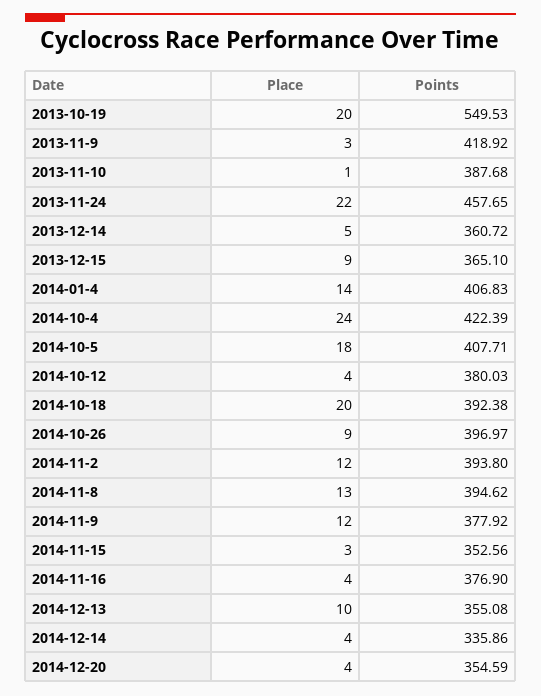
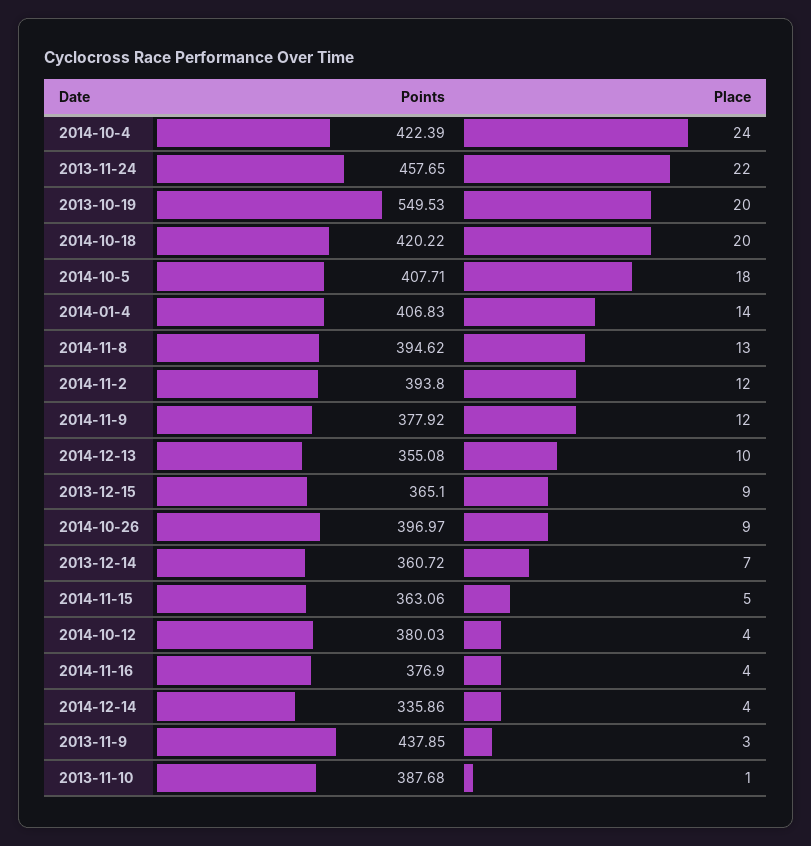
Points, 2013-11-9: 418.92 -> 437.85
Place, 2013-12-14: 5 -> 7
Points, 2014-10-18: 392.38 -> 420.22
Place, 2014-11-15: 3 -> 5
Points, 2014-11-15: 352.56 -> 363.06
Place, 2014-12-20: 4 -> none
Points, 2014-12-20: 354.59 -> none

